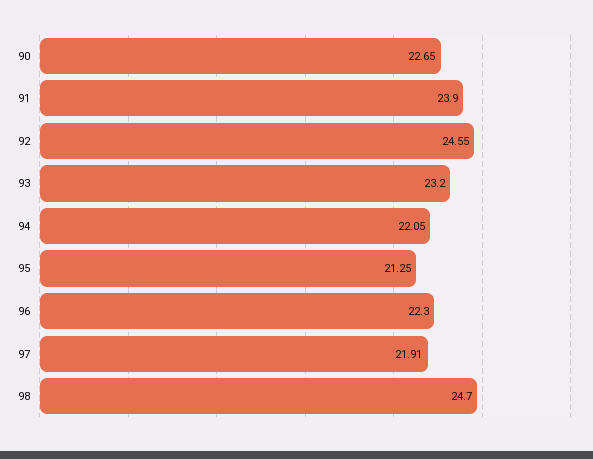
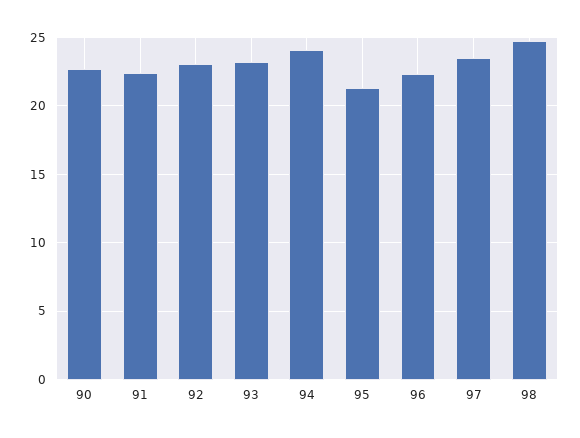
91: 23.9 -> 22.5
92: 24.55 -> 23
94: 22.05 -> 24
97: 21.91 -> 23.5

